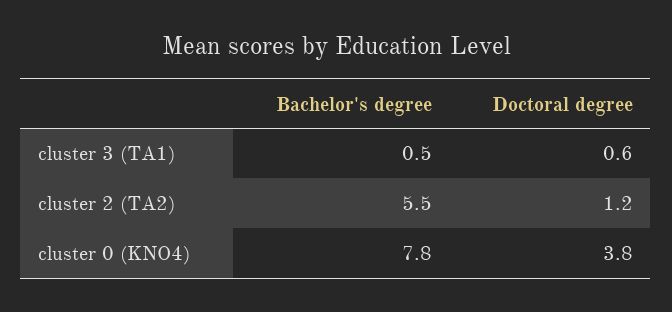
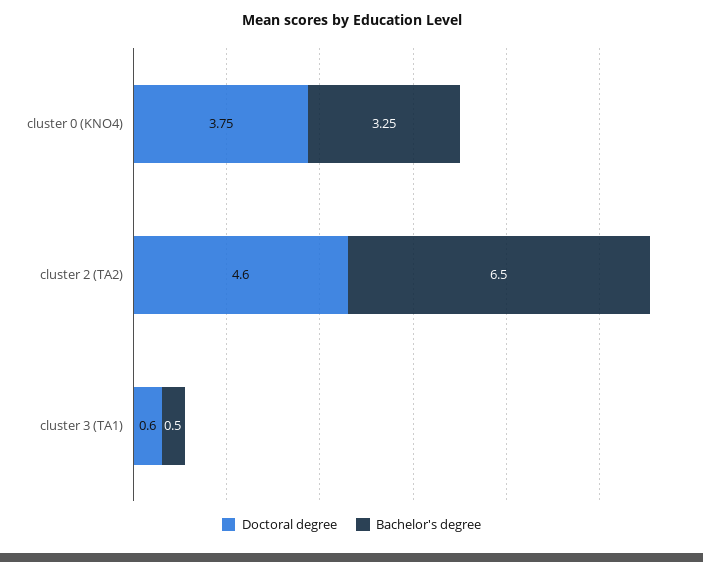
Bachelor's degree, cluster 2 (TA2): 5.5 -> 6.5
Doctoral degree, cluster 2 (TA2): 1.2 -> 4.6
Bachelor's degree, cluster 0 (KNO4): 7.8 -> 3.25

